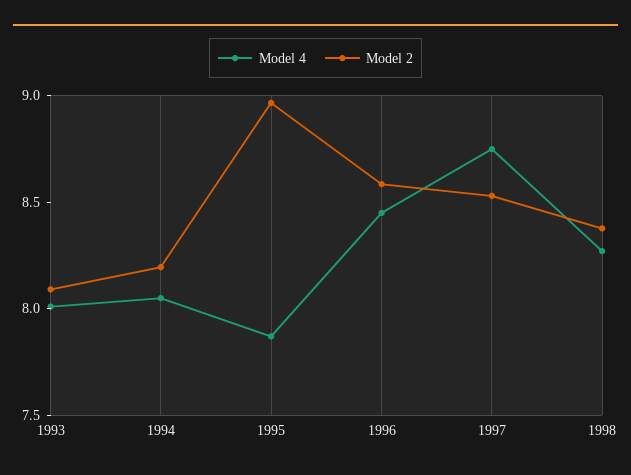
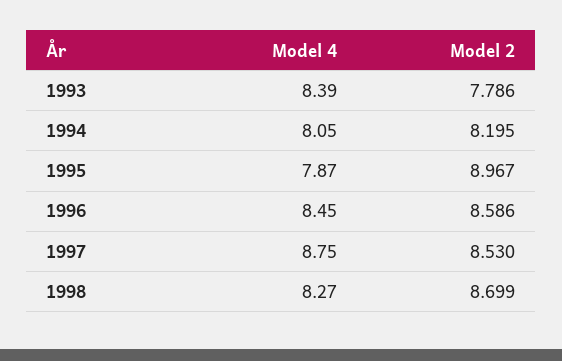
Model 4, 1993: 8 -> 8.39
Model 2, 1993: 8.1 -> 7.786
Model 2, 1998: 8.4 -> 8.699

